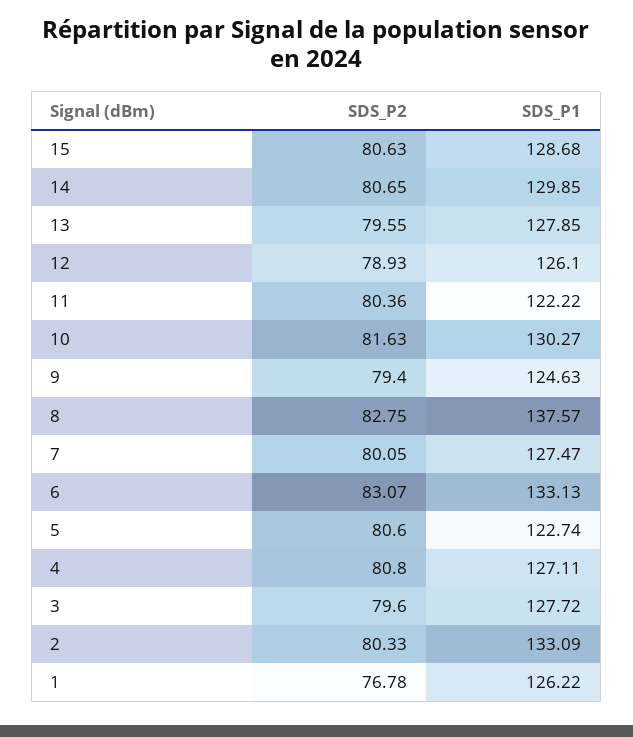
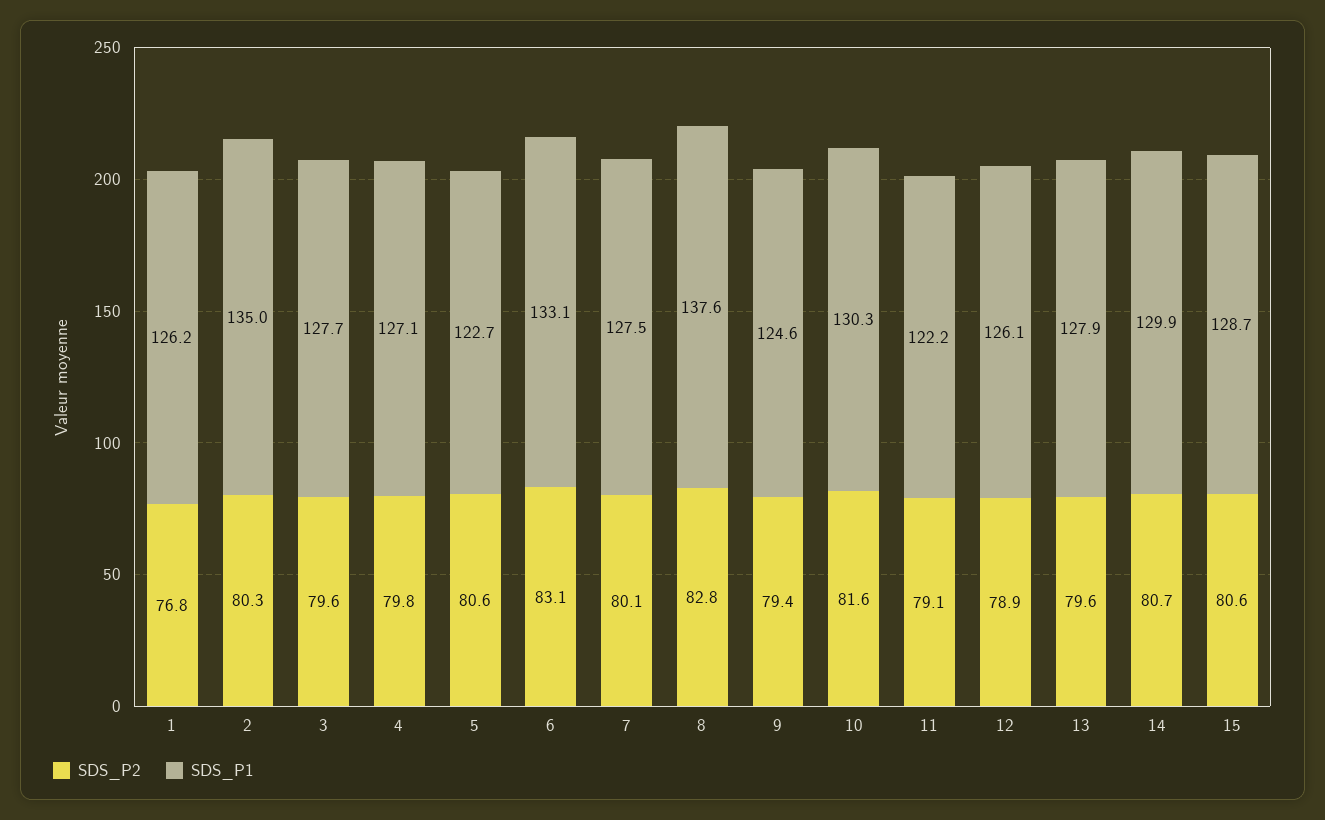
SDS_P2, 11: 80.36 -> 79.1
SDS_P2, 4: 80.8 -> 79.8
SDS_P1, 2: 133.09 -> 135

